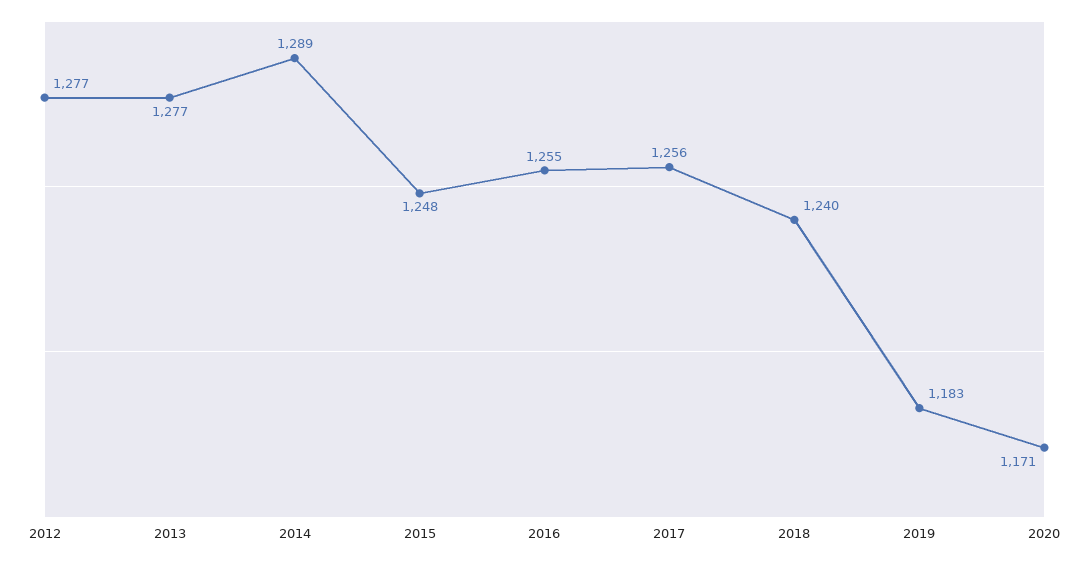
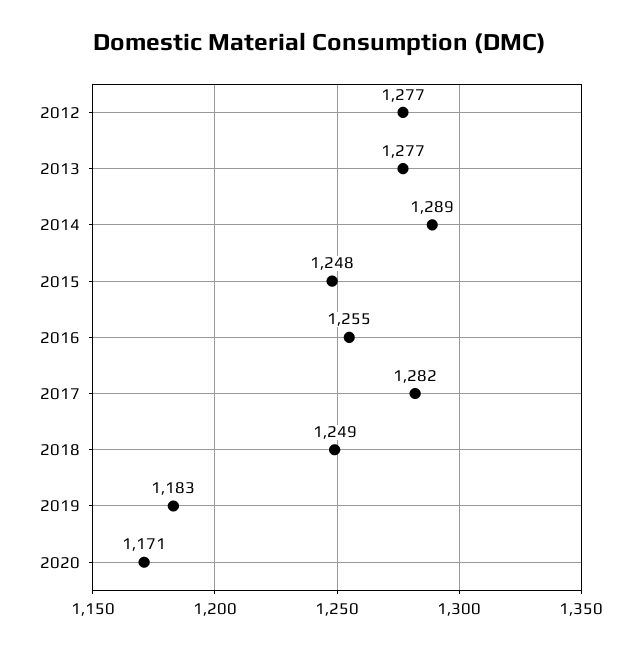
2017: 1256 -> 1282
2018: 1240 -> 1249

